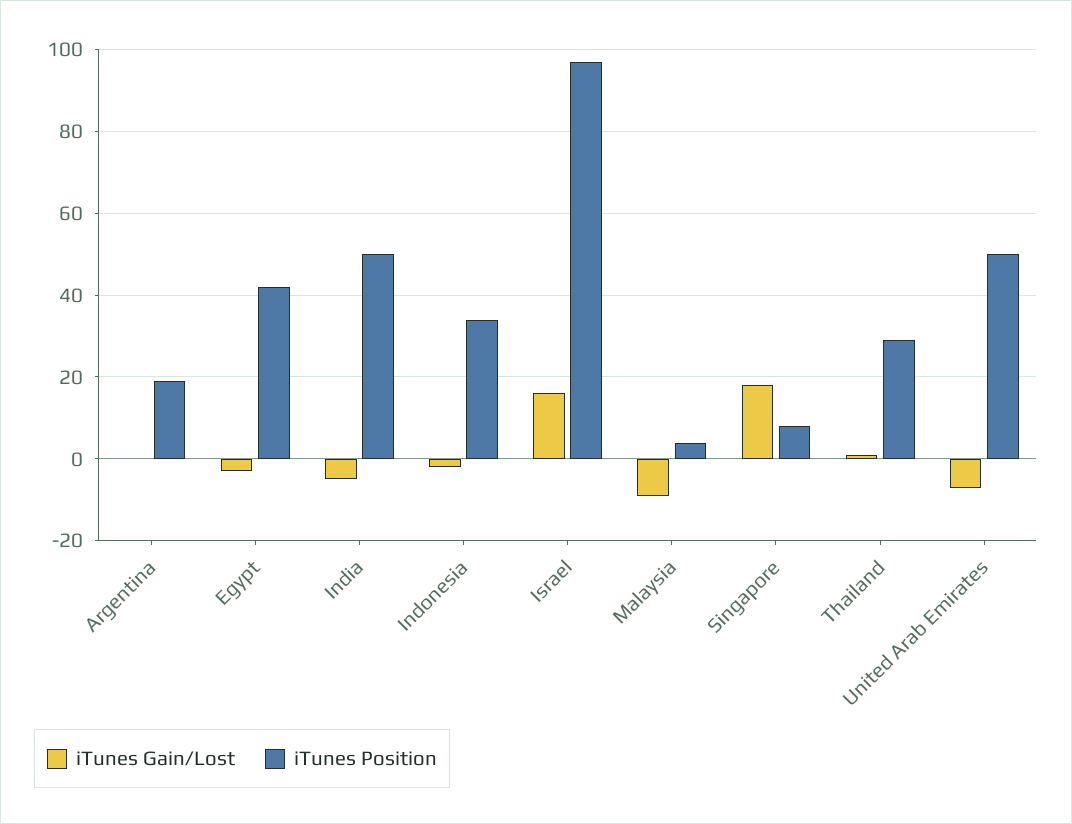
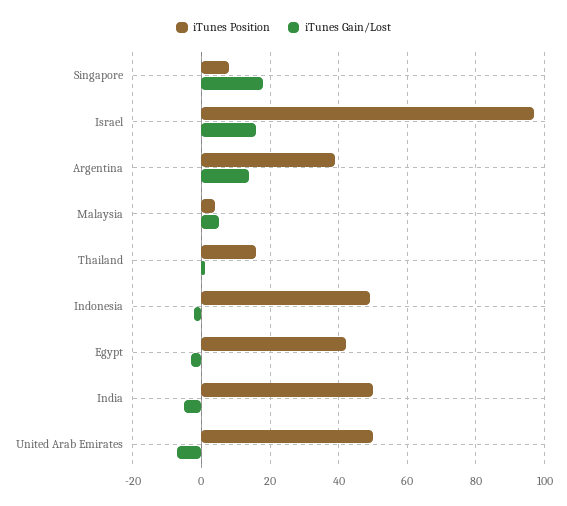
iTunes Gain/Lost, Argentina: 0 -> 15
iTunes Position, Argentina: 20 -> 40
iTunes Position, Indonesia: 35 -> 50
iTunes Gain/Lost, Malaysia: -10 -> 5
iTunes Position, Thailand: 30 -> 15

